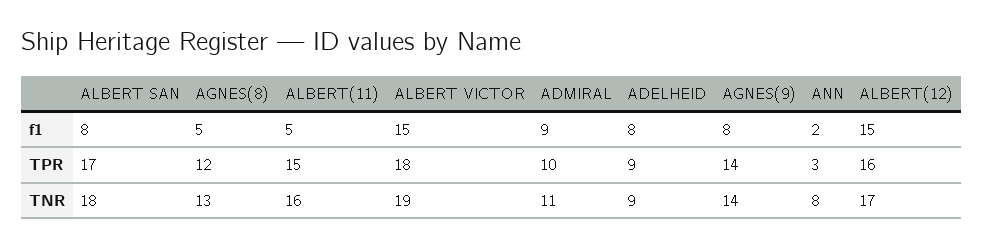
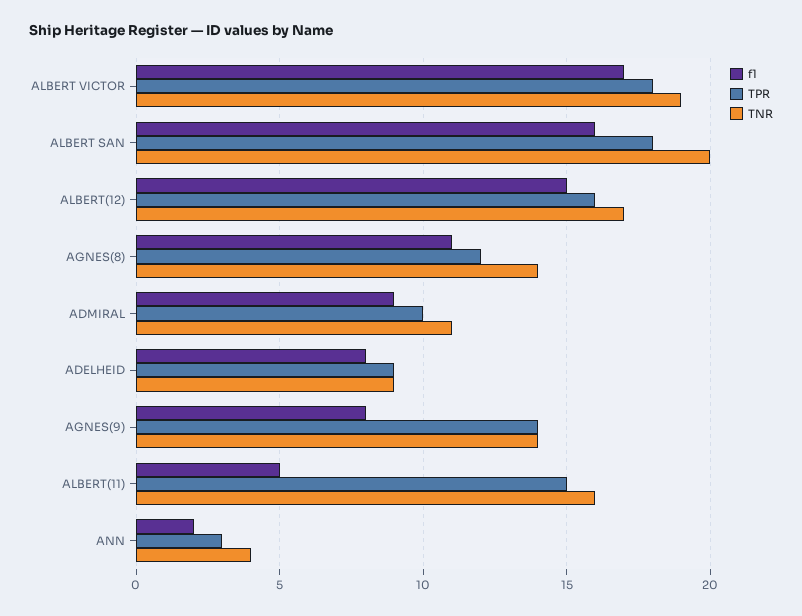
f1, ALBERT SAN: 8 -> 16
f1, AGNES(8): 5 -> 11
f1, ALBERT VICTOR: 15 -> 17
TPR, ALBERT SAN: 17 -> 18
TNR, ALBERT SAN: 18 -> 20
TNR, AGNES(8): 13 -> 14
TNR, ANN: 8 -> 4

